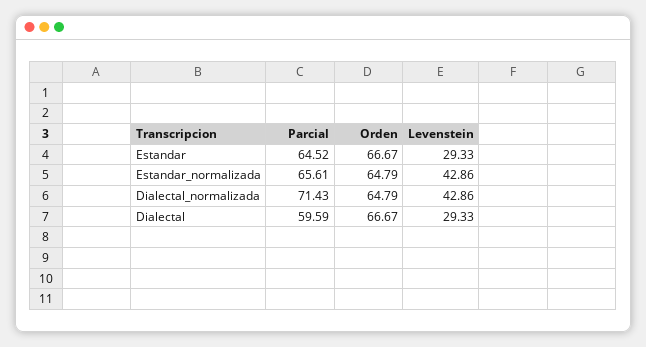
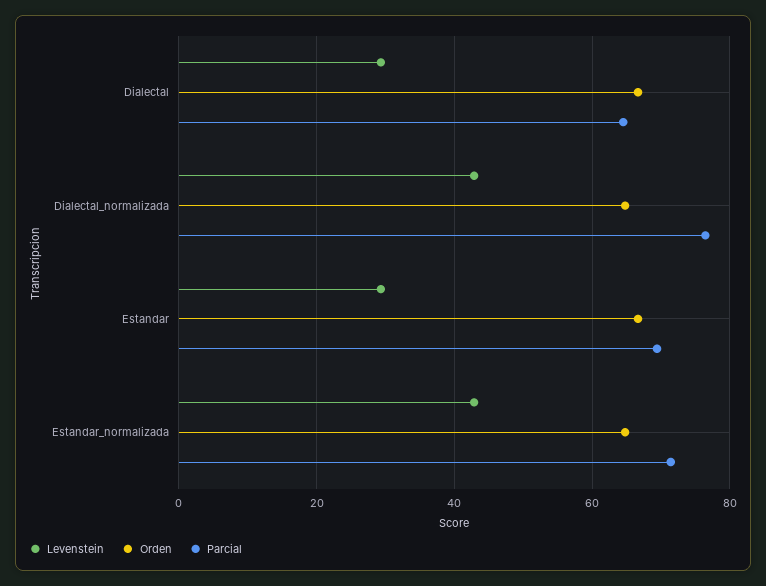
Parcial, Estandar: 64.52 -> 70
Parcial, Estandar_normalizada: 65.61 -> 72
Parcial, Dialectal_normalizada: 71.43 -> 76
Parcial, Dialectal: 59.59 -> 64

